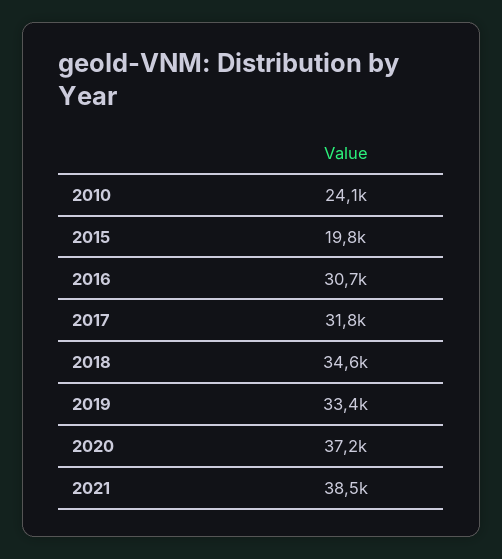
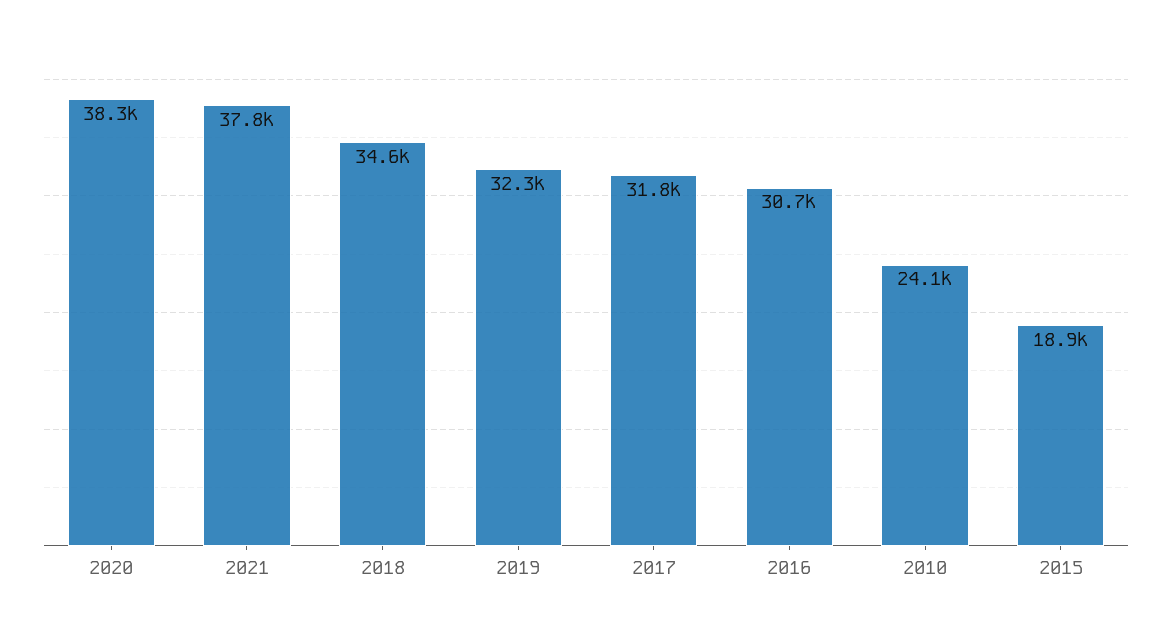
2015: 19800 -> 18900
2019: 33400 -> 32300
2020: 37200 -> 38300
2021: 38500 -> 37800

